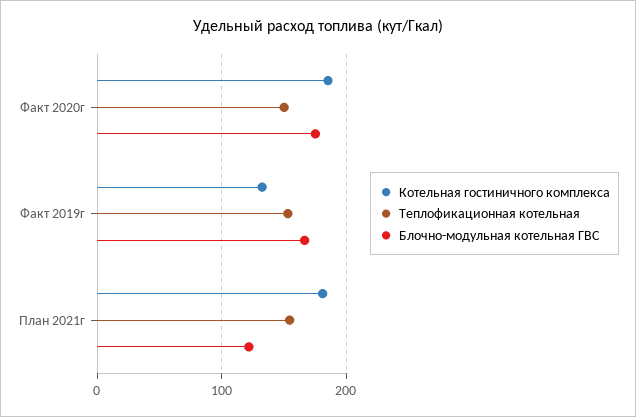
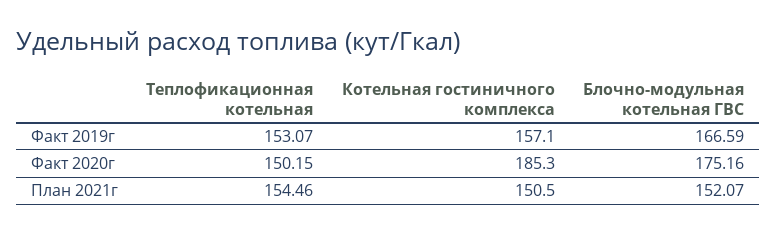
Котельная гостиничного комплекса, Факт 2019г: 130 -> 157.1
Котельная гостиничного комплекса, План 2021г: 180 -> 150.5
Блочно-модульная котельная ГВС, План 2021г: 120 -> 152.07

